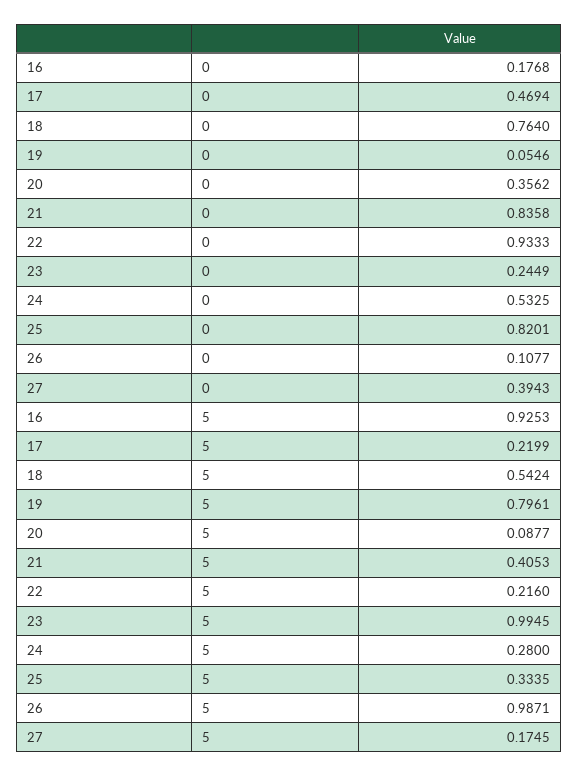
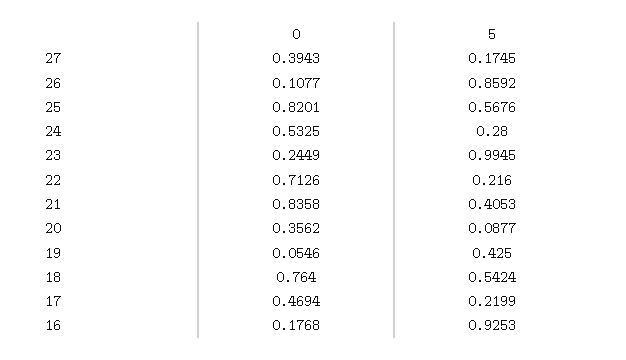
22, 0: 0.9333 -> 0.7126
19, 5: 0.7961 -> 0.425
25, 5: 0.3335 -> 0.5676
26, 5: 0.9871 -> 0.8592

